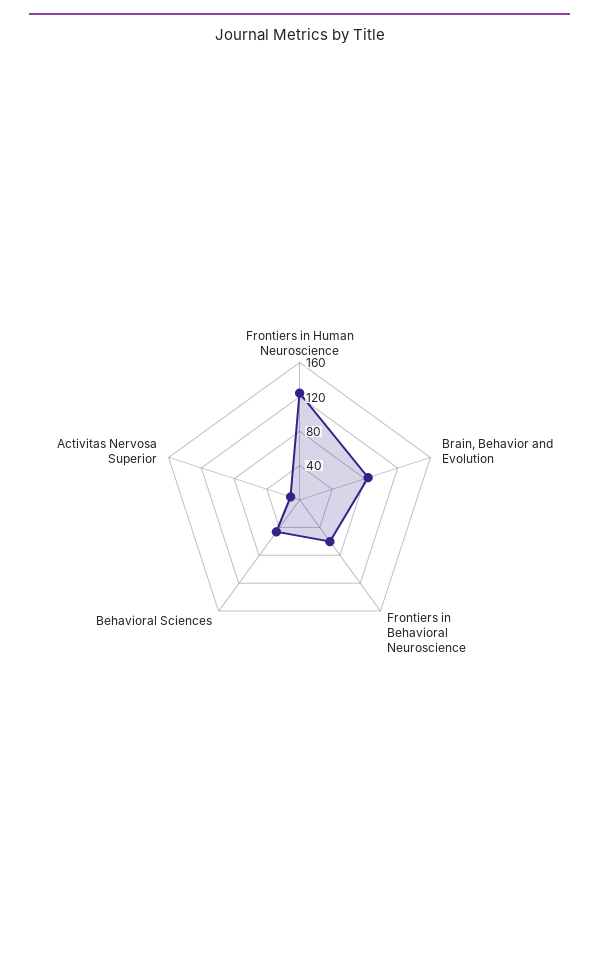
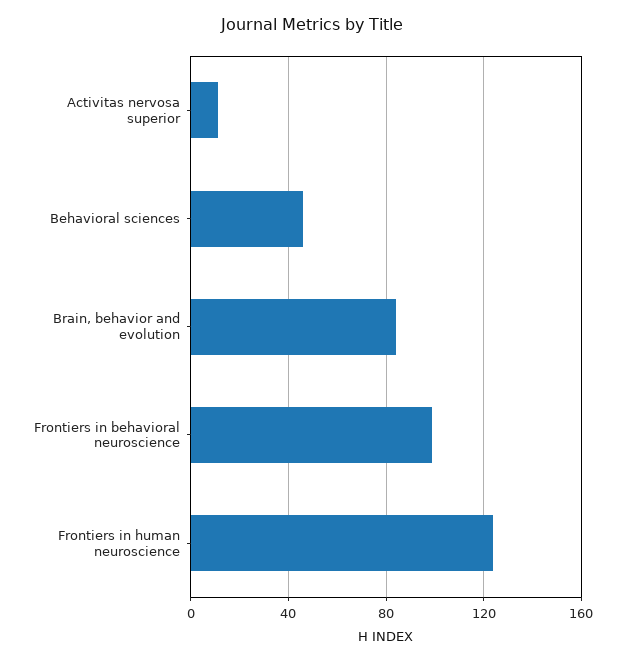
Frontiers in Behavioral Neuroscience: 60 -> 100

